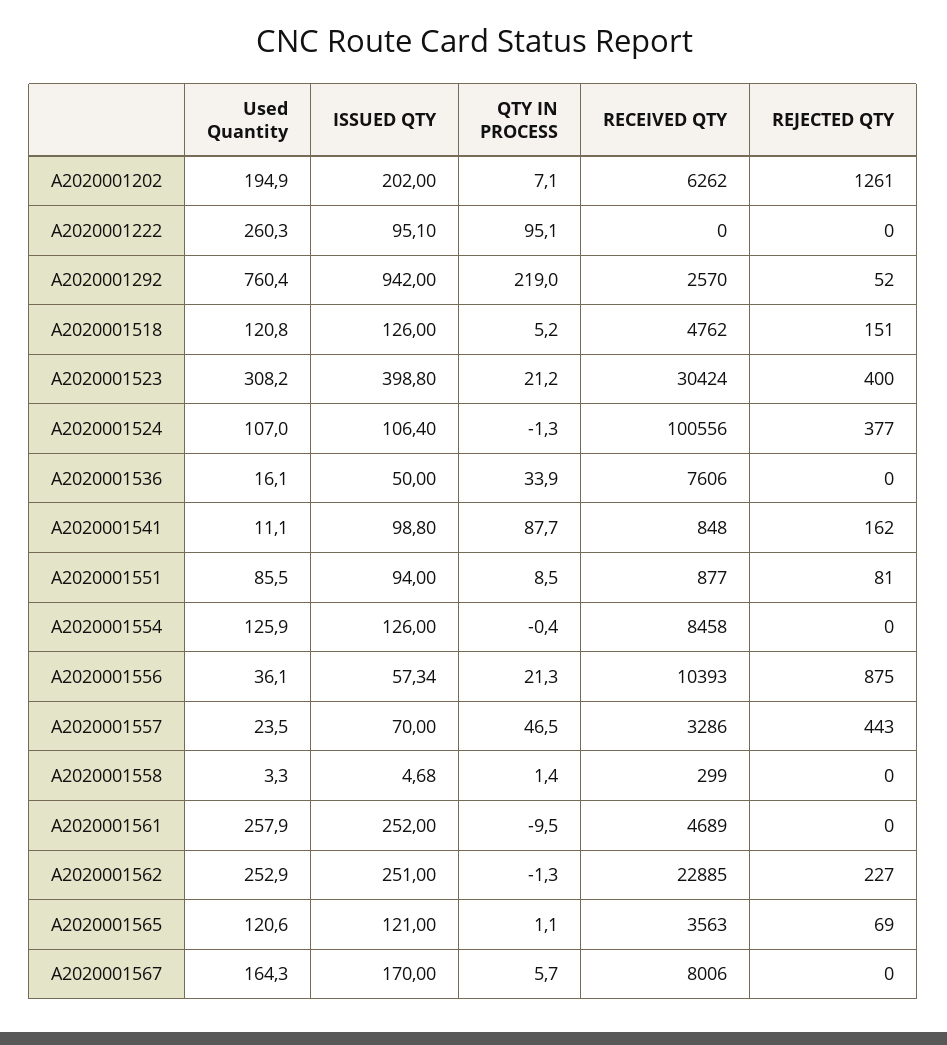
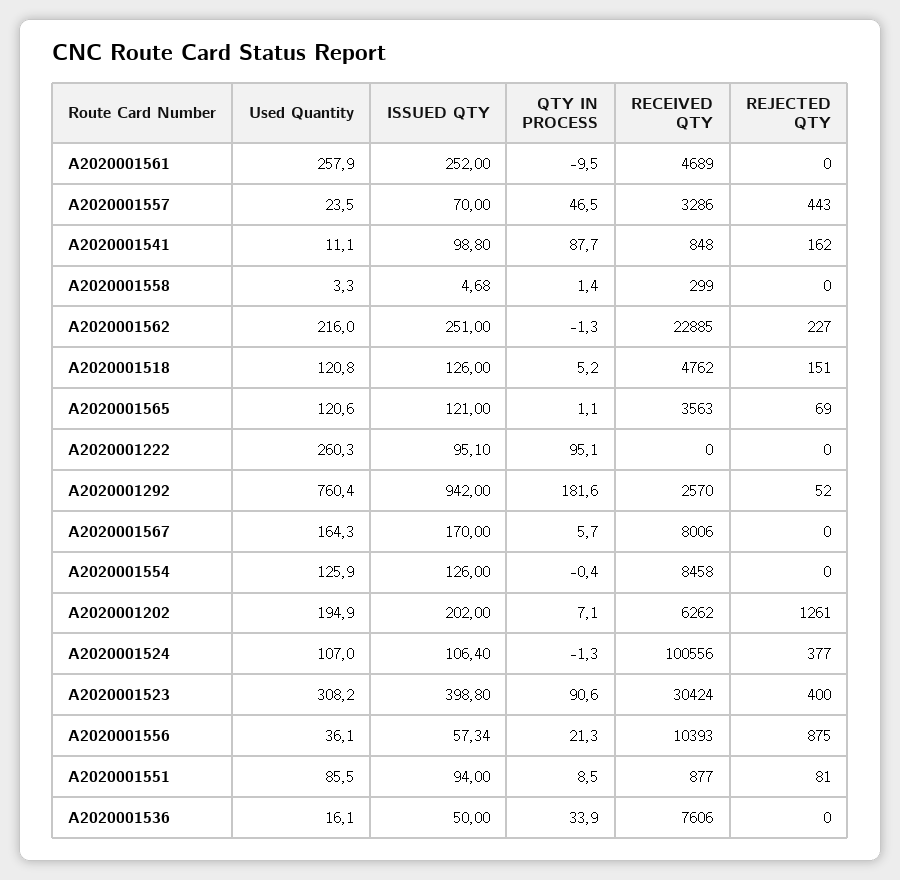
QTY IN PROCESS, A2020001292: 219 -> 181.6
QTY IN PROCESS, A2020001523: 21.2 -> 90.6
Used Quantity, A2020001562: 252.9 -> 216

